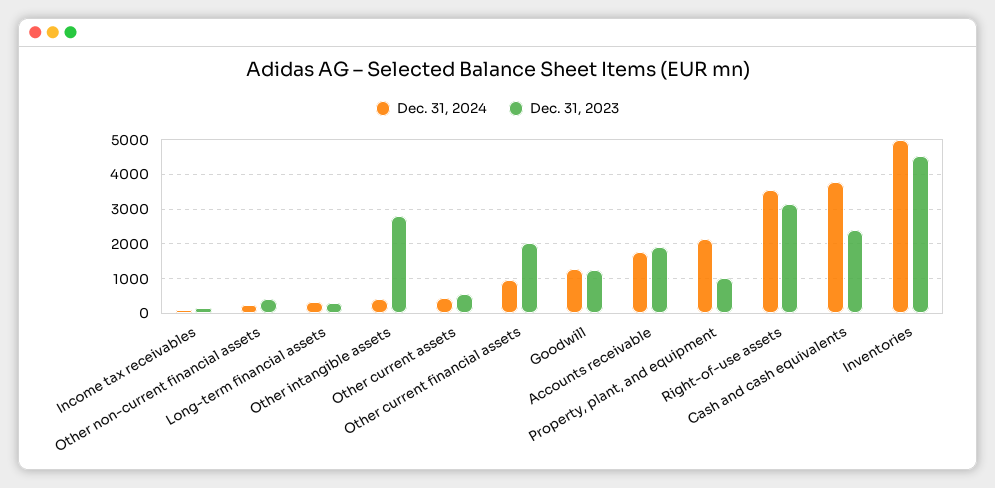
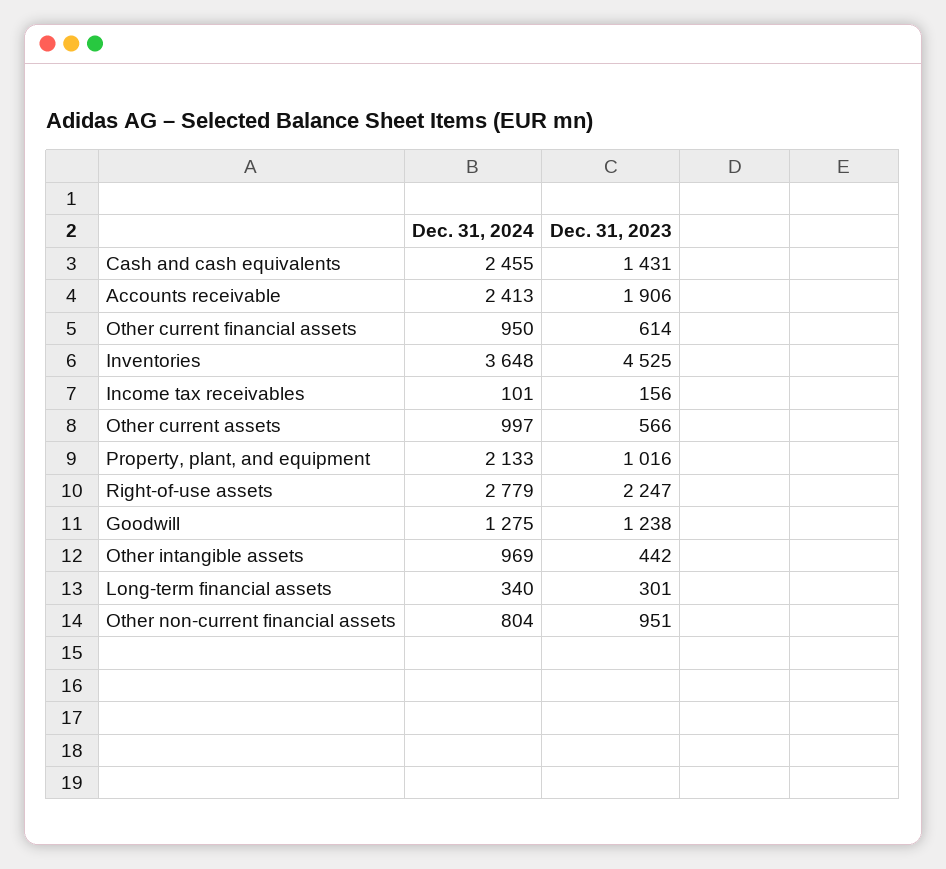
Dec. 31, 2024, Other non-current financial assets: 200 -> 804
Dec. 31, 2023, Other non-current financial assets: 400 -> 951
Dec. 31, 2024, Other intangible assets: 400 -> 969
Dec. 31, 2023, Other intangible assets: 2800 -> 442
Dec. 31, 2024, Other current assets: 400 -> 997
Dec. 31, 2023, Other current financial assets: 2000 -> 614
Dec. 31, 2024, Accounts receivable: 1800 -> 2413
Dec. 31, 2024, Right-of-use assets: 3600 -> 2779
Dec. 31, 2023, Right-of-use assets: 3200 -> 2247
Dec. 31, 2024, Cash and cash equivalents: 3800 -> 2455
Dec. 31, 2023, Cash and cash equivalents: 2400 -> 1431
Dec. 31, 2024, Inventories: 5000 -> 3648

